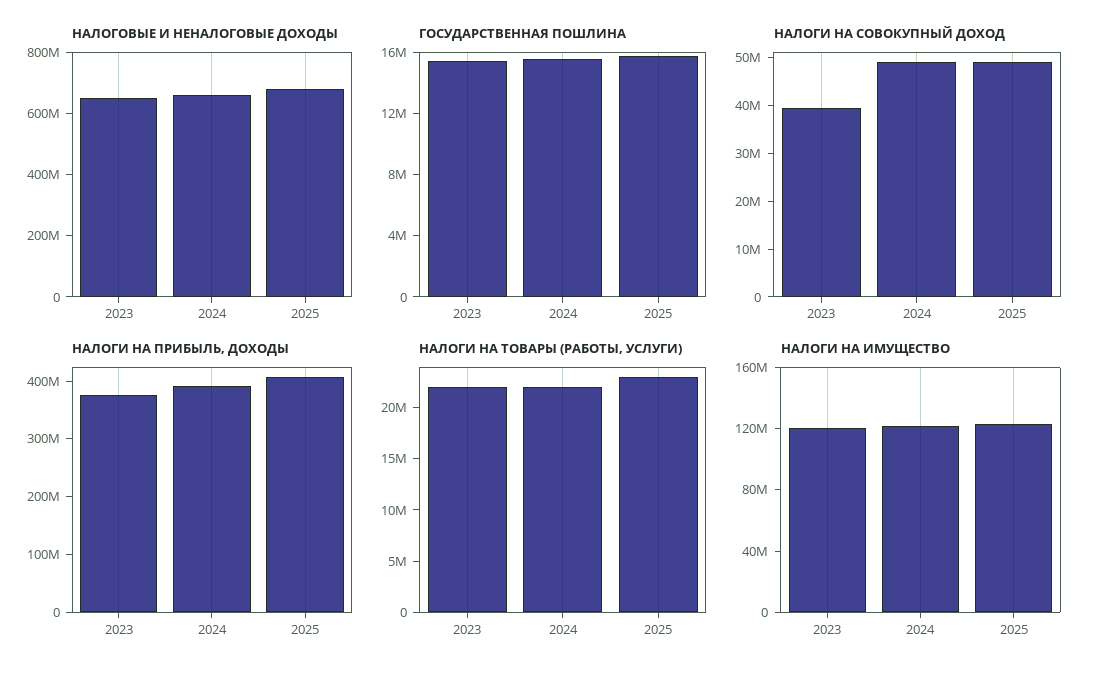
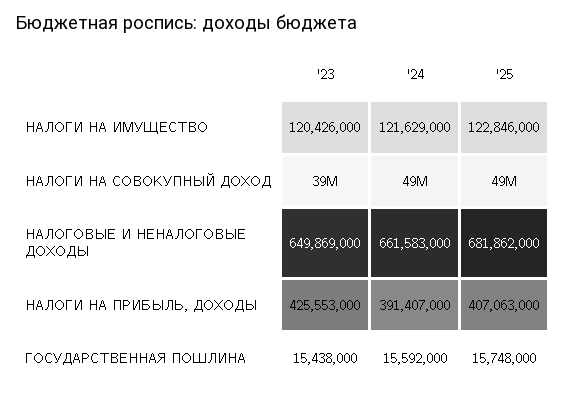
НАЛОГИ НА ПРИБЫЛЬ, ДОХОДЫ, 2023: 380000000 -> 425553000
НАЛОГИ НА ТОВАРЫ (РАБОТЫ, УСЛУГИ), 2023: 22000000 -> none
НАЛОГИ НА ТОВАРЫ (РАБОТЫ, УСЛУГИ), 2024: 22000000 -> none
НАЛОГИ НА ТОВАРЫ (РАБОТЫ, УСЛУГИ), 2025: 23000000 -> none

